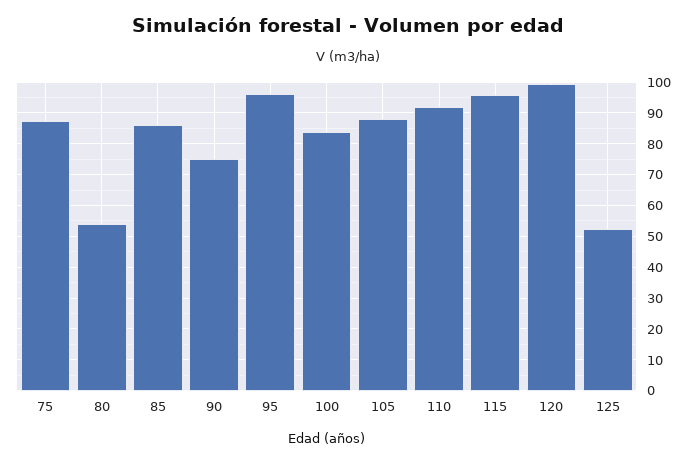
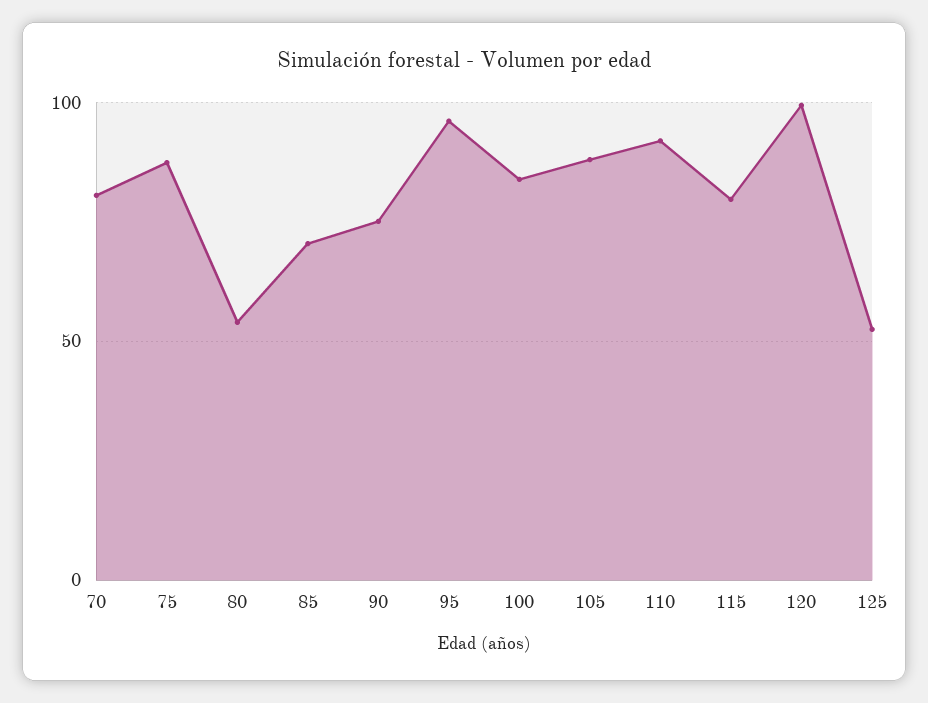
85: 86 -> 70
115: 96 -> 80
70: none -> 80

